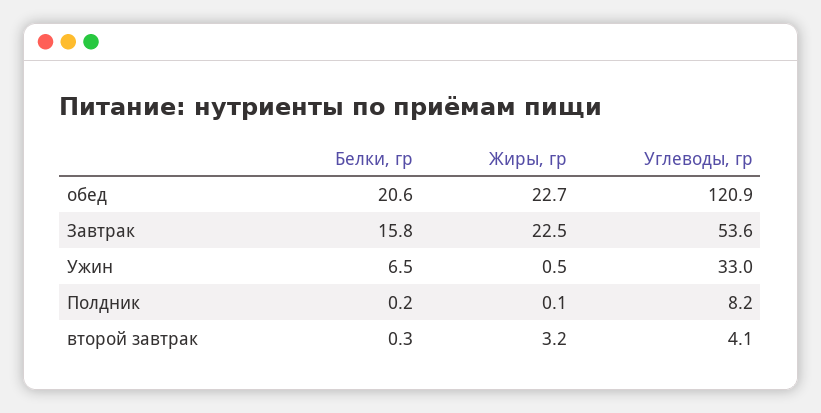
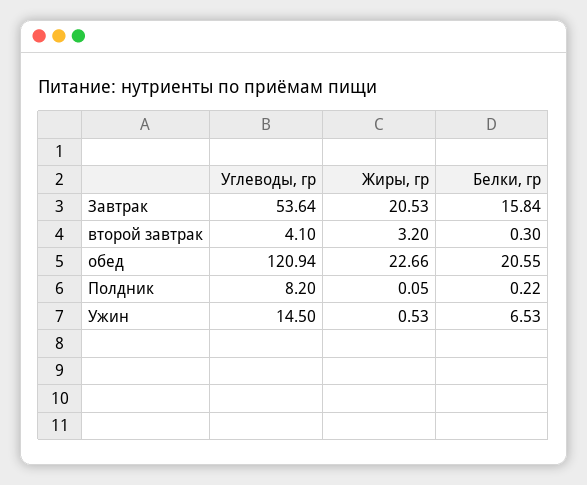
Жиры, гр, Завтрак: 22.5 -> 20.53
Углеводы, гр, Ужин: 33 -> 14.5

